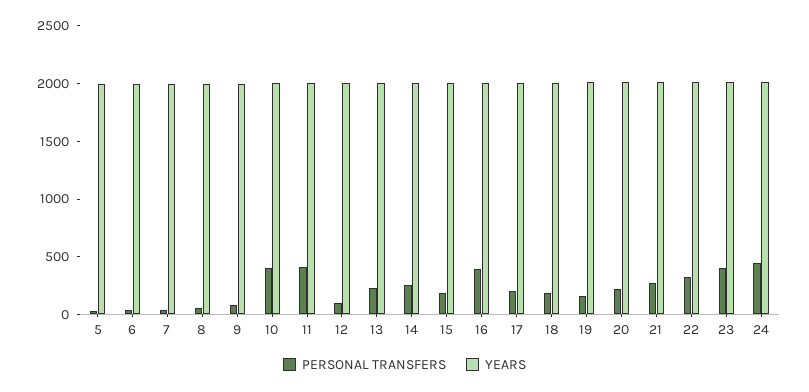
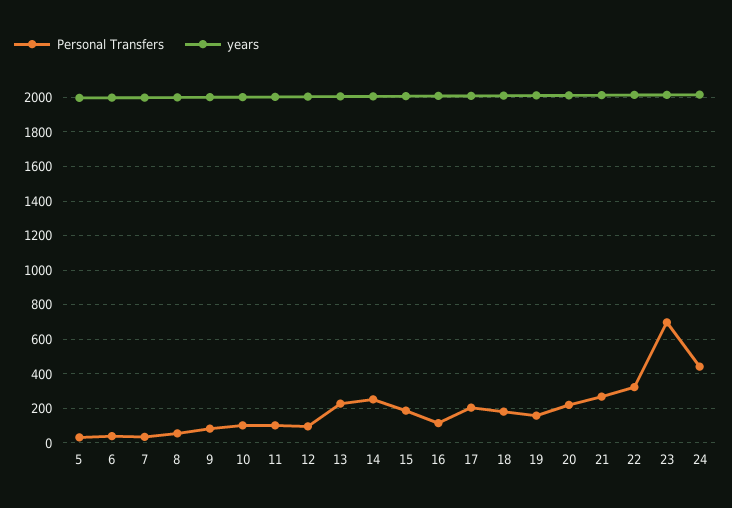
PERSONAL TRANSFERS, 10: 400 -> 100
PERSONAL TRANSFERS, 11: 400 -> 100
PERSONAL TRANSFERS, 16: 400 -> 100
PERSONAL TRANSFERS, 23: 400 -> 700

